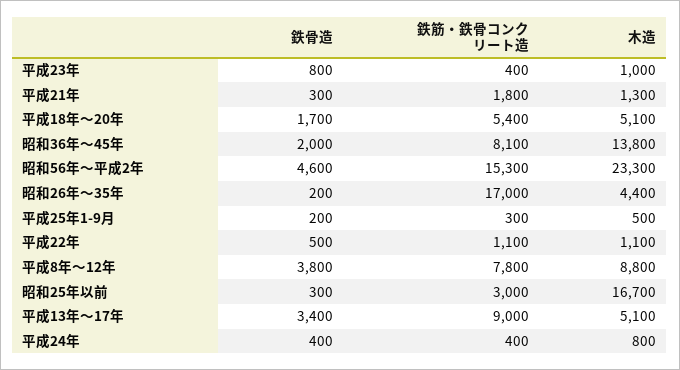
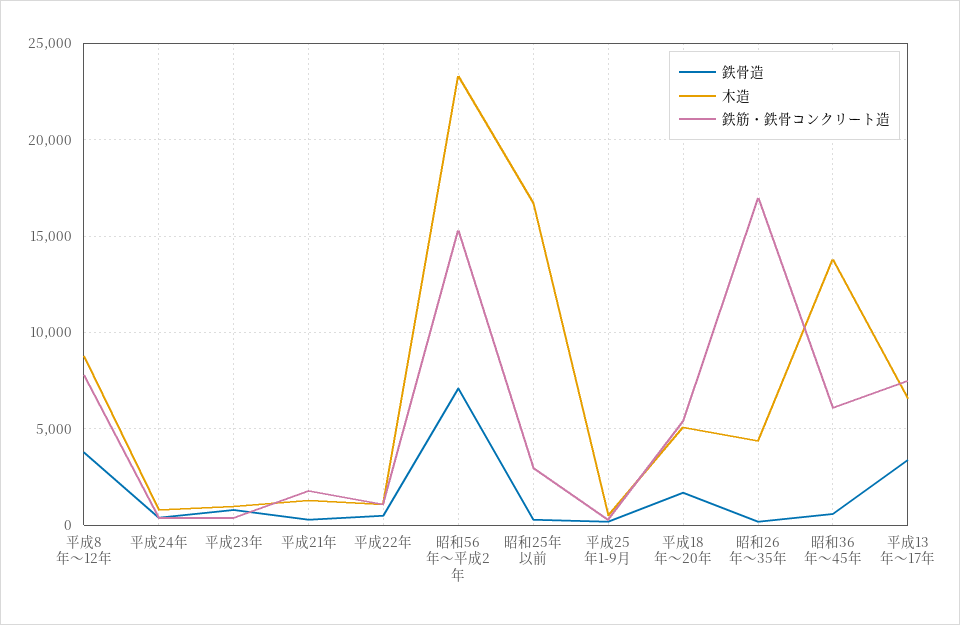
鉄骨造, 昭和36年～45年: 2000 -> 500
鉄筋・鉄骨コンクリート造, 昭和36年～45年: 8100 -> 6000
鉄骨造, 昭和56年～平成2年: 4600 -> 7000
鉄筋・鉄骨コンクリート造, 平成13年～17年: 9000 -> 7500
木造, 平成13年～17年: 5100 -> 6500

